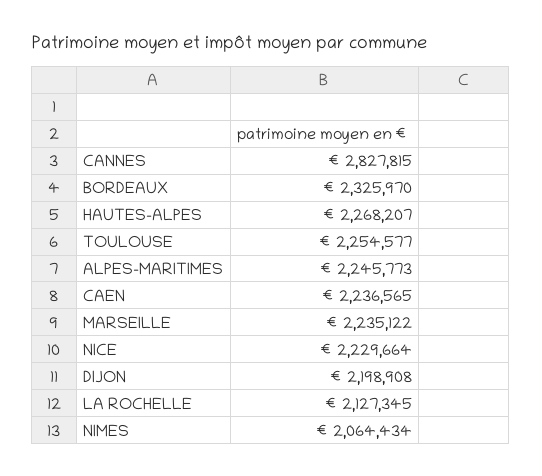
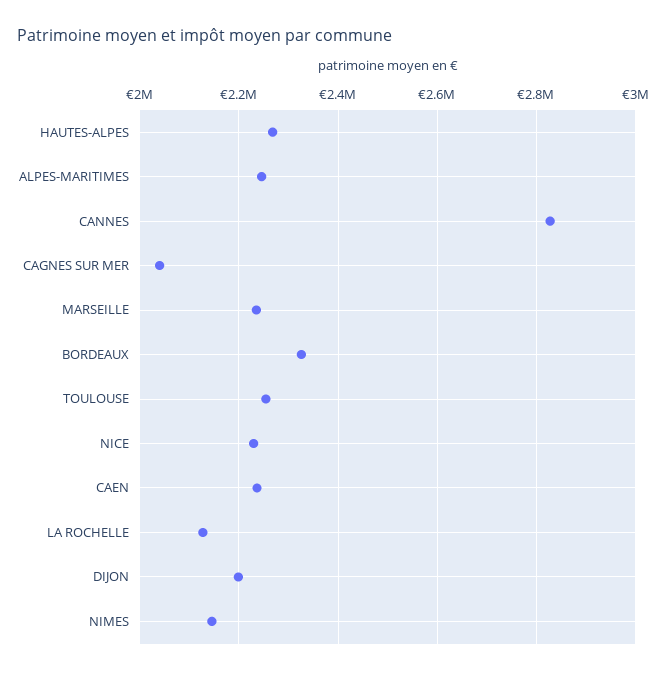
NIMES: 2064434 -> 2140000
CAGNES SUR MER: none -> 2040000

